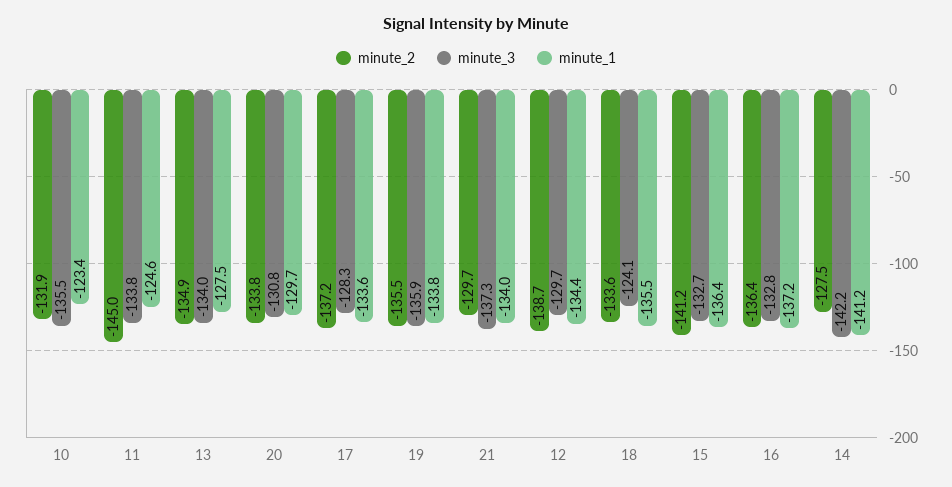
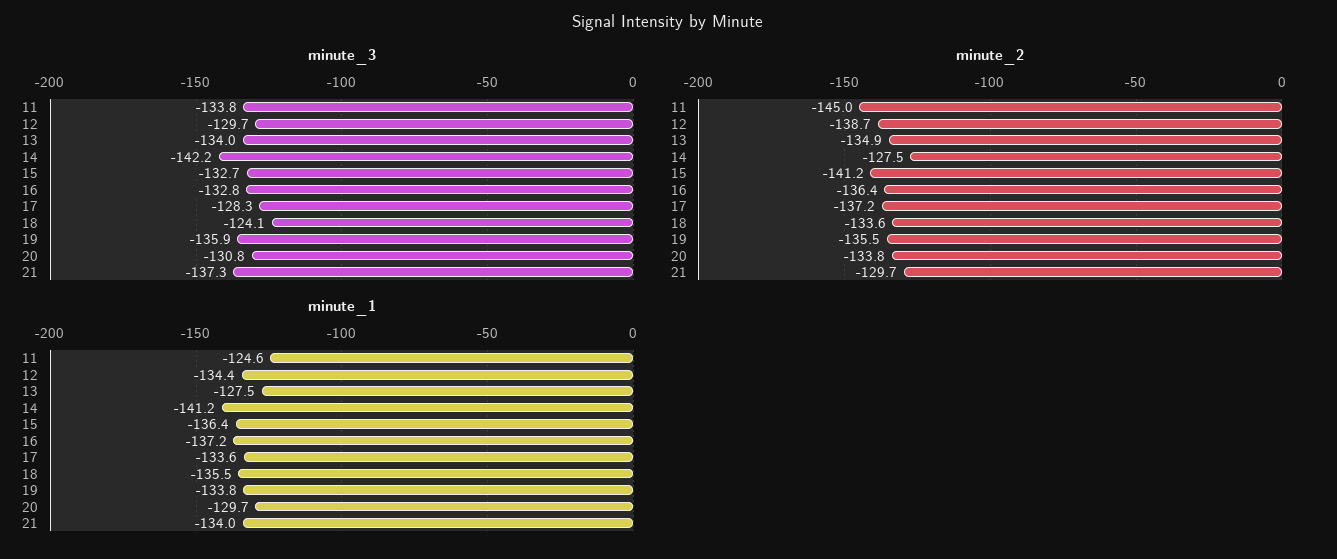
minute_2, 10: -131.9 -> none
minute_3, 10: -135.5 -> none
minute_1, 10: -123.4 -> none

